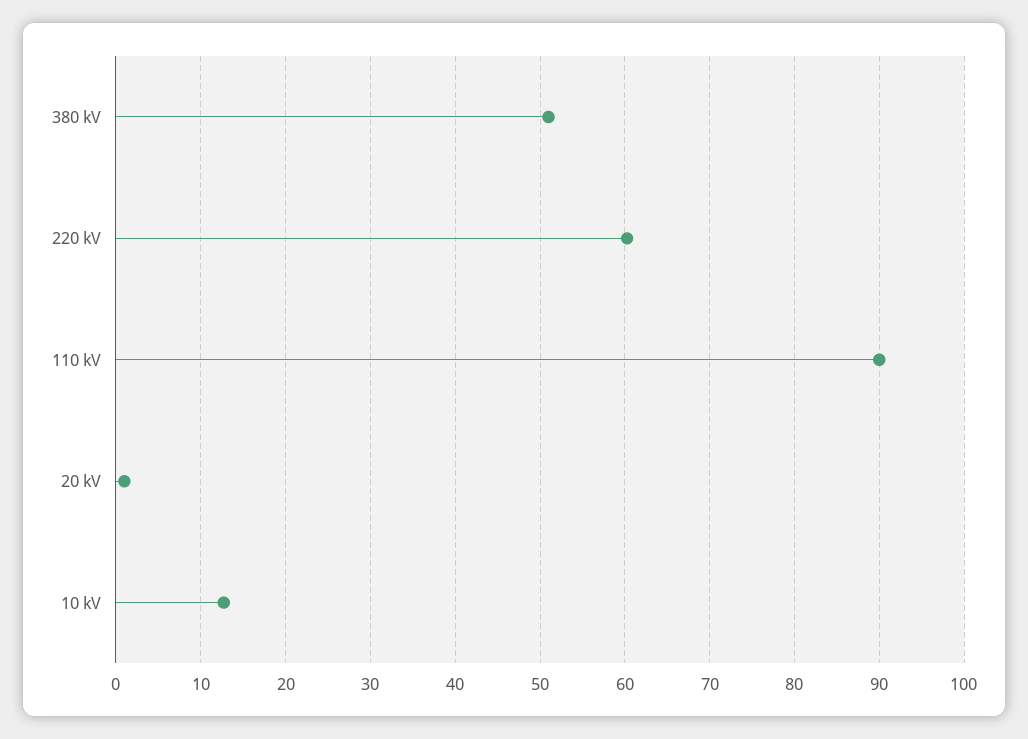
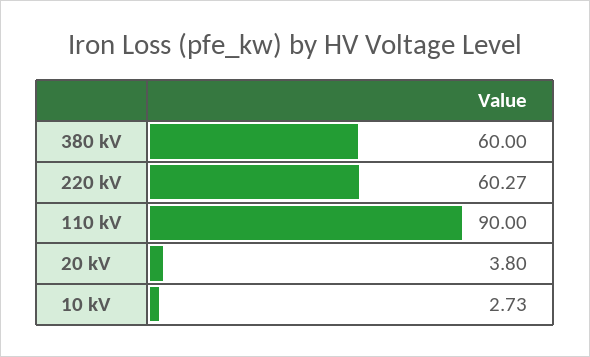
380 kV: 51 -> 60
20 kV: 1 -> 3.8
10 kV: 13 -> 2.73

